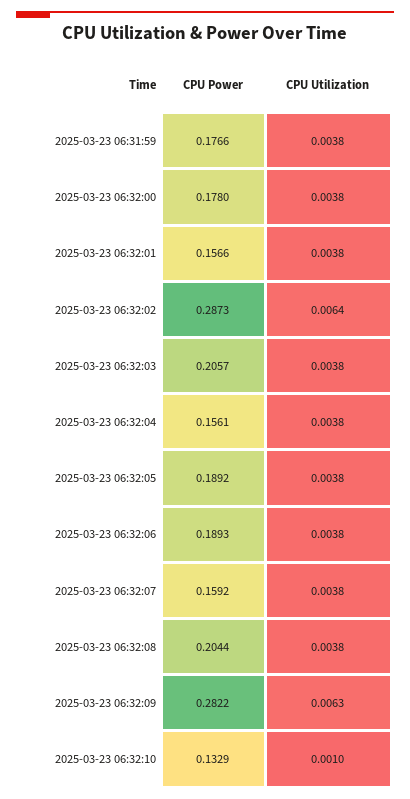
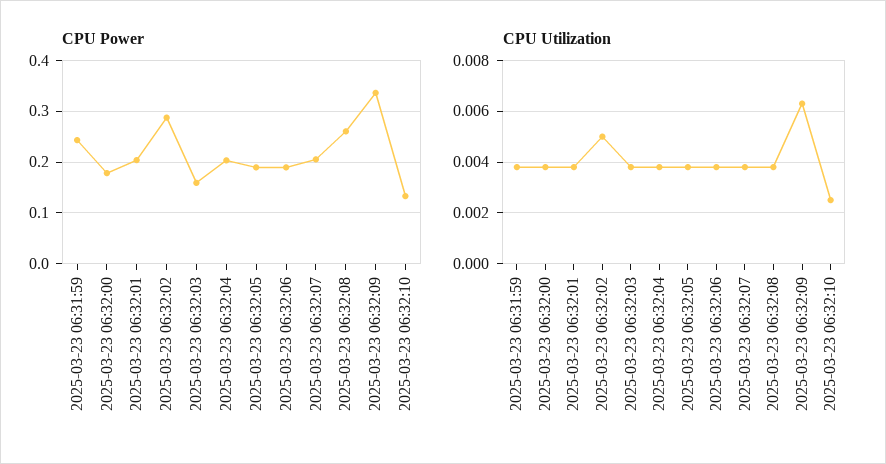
CPU Power, 2025-03-23 06:31:59: 0.1766 -> 0.24
CPU Power, 2025-03-23 06:32:01: 0.1566 -> 0.2
CPU Utilization, 2025-03-23 06:32:02: 0.0064 -> 0.005
CPU Power, 2025-03-23 06:32:03: 0.2057 -> 0.16
CPU Power, 2025-03-23 06:32:04: 0.1561 -> 0.2
CPU Power, 2025-03-23 06:32:07: 0.1592 -> 0.2
CPU Power, 2025-03-23 06:32:08: 0.2044 -> 0.26
CPU Power, 2025-03-23 06:32:09: 0.2822 -> 0.34
CPU Utilization, 2025-03-23 06:32:10: 0.001 -> 0.0025

